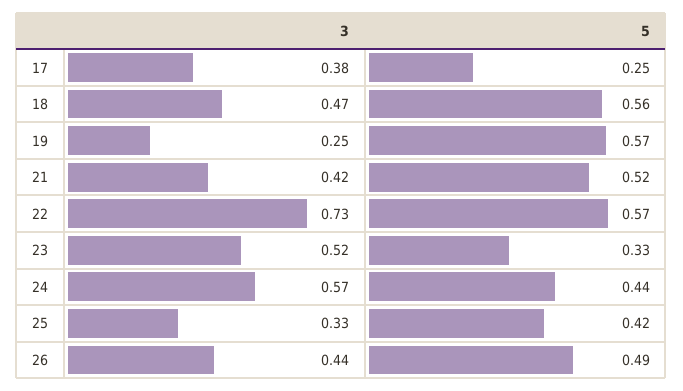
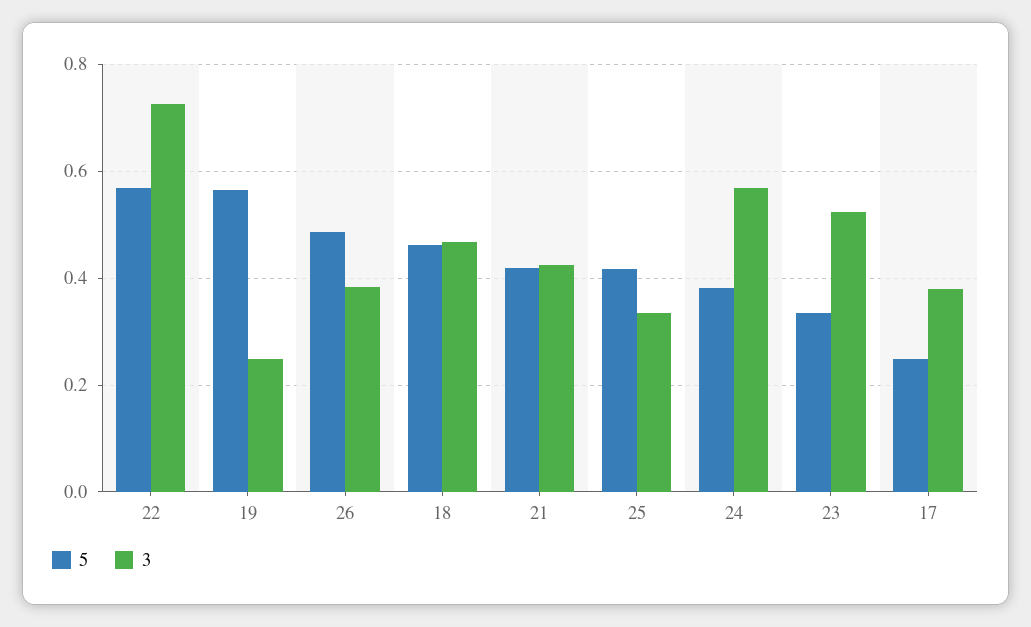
5, 18: 0.56 -> 0.46
5, 21: 0.52 -> 0.42
5, 24: 0.44 -> 0.38
3, 26: 0.44 -> 0.38

